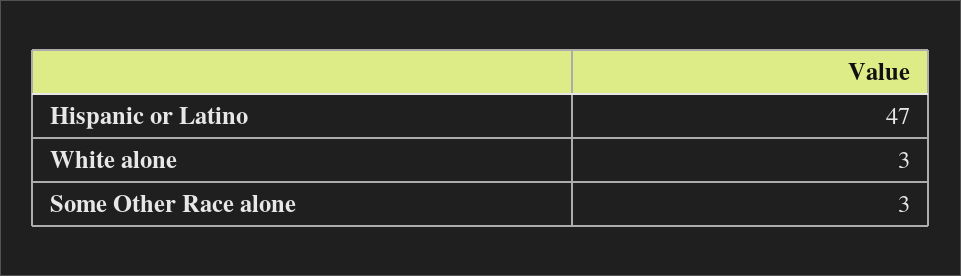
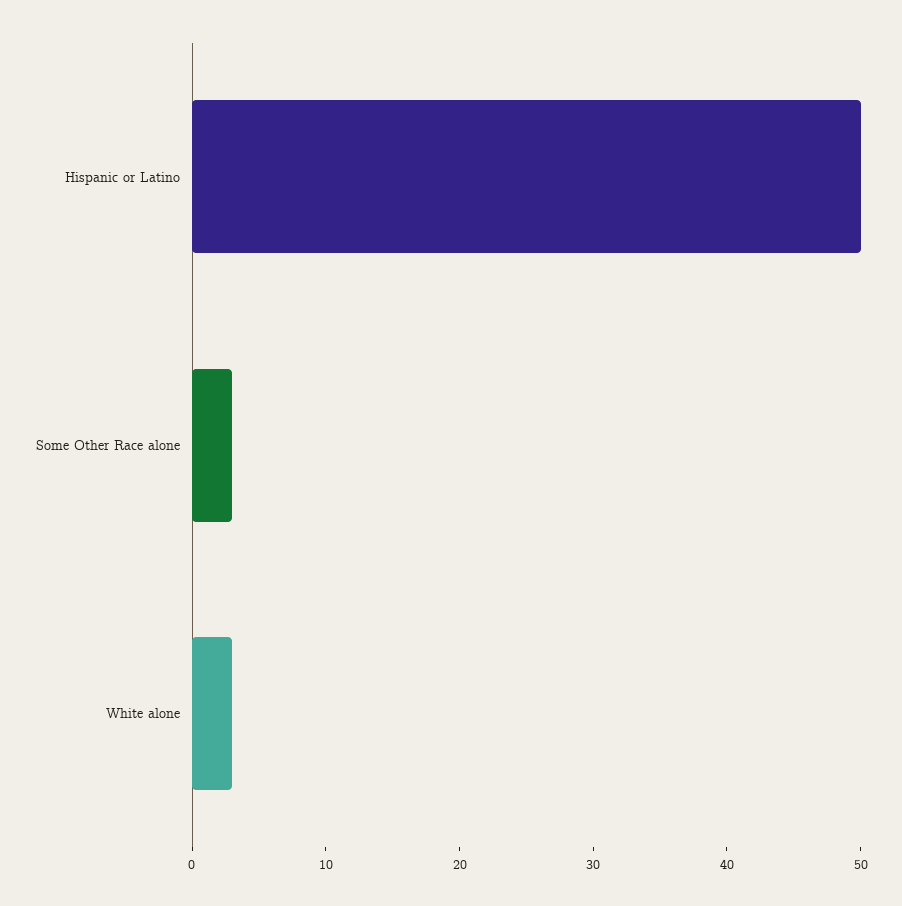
Hispanic or Latino: 47 -> 50

